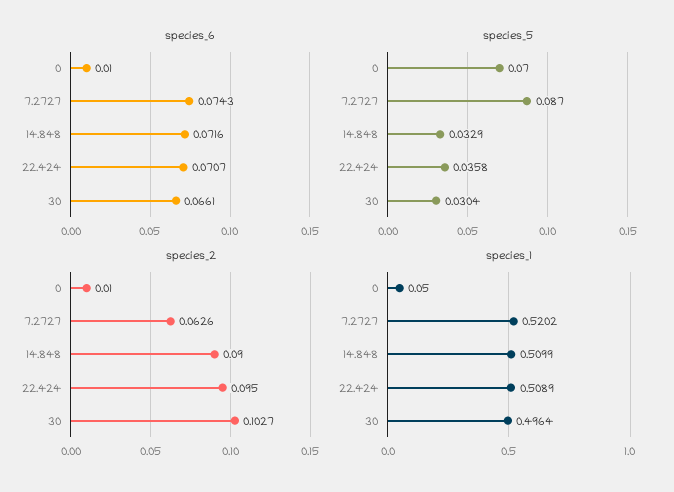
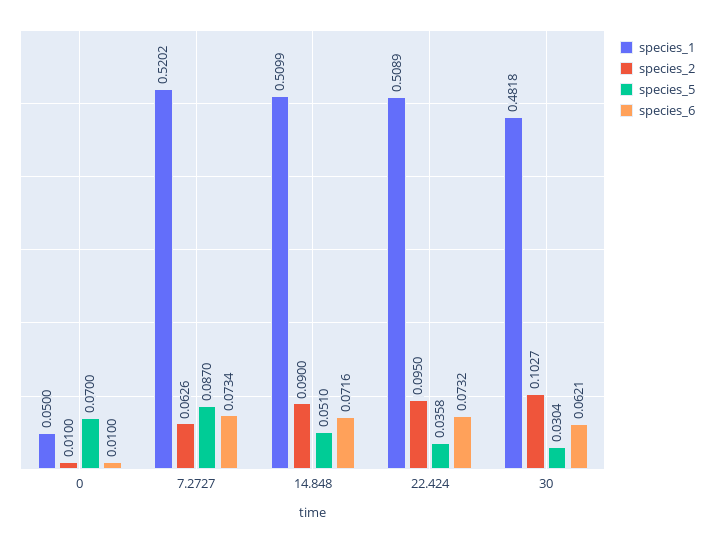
species_6, 7.2727: 0.0743 -> 0.0734
species_6, 22.424: 0.0707 -> 0.0732
species_6, 30: 0.0661 -> 0.0621
species_5, 14.848: 0.0329 -> 0.051
species_1, 30: 0.4964 -> 0.4818

